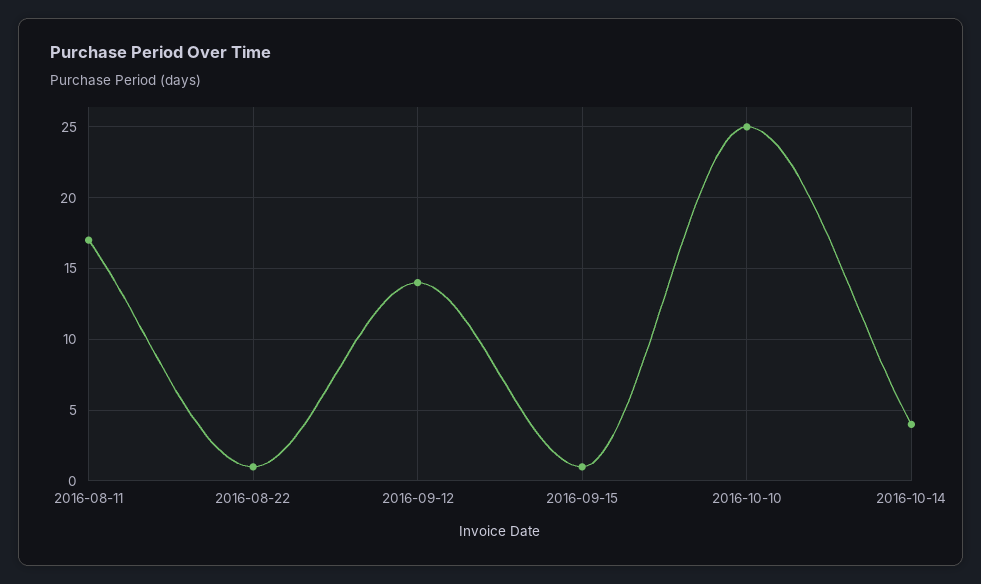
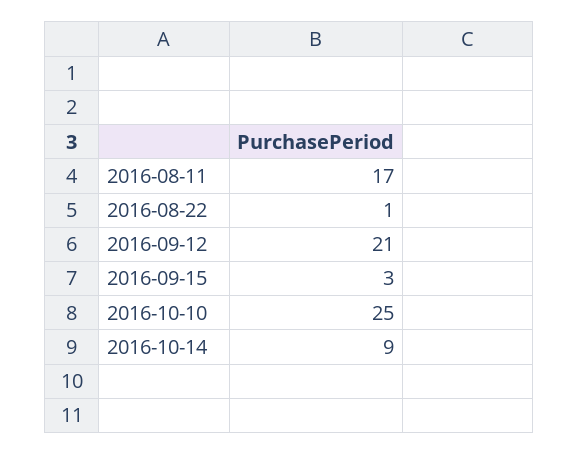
2016-09-12: 14 -> 21
2016-09-15: 1 -> 3
2016-10-14: 4 -> 9

